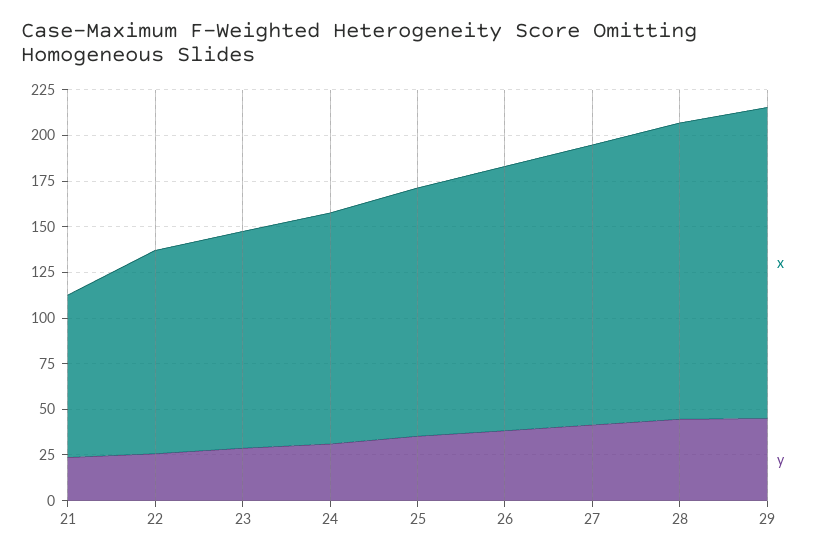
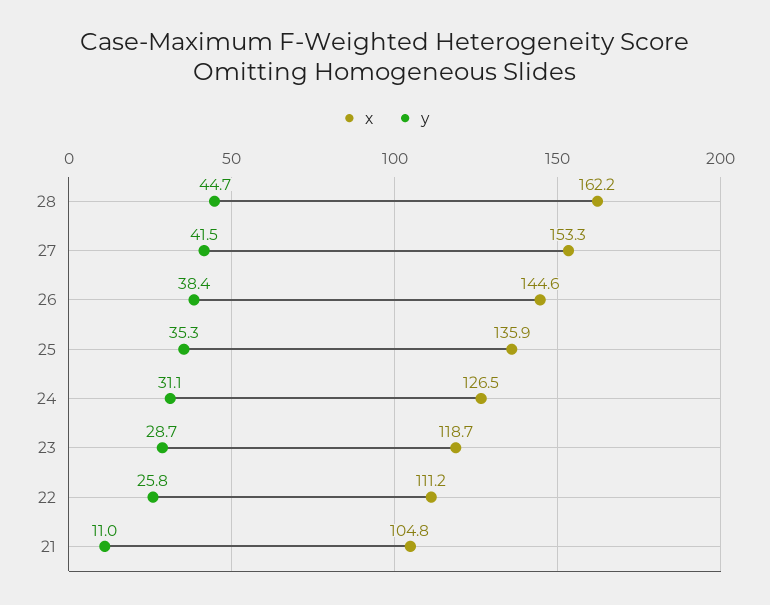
x, 21: 90 -> 104.8
y, 21: 25 -> 11
x, 29: 170 -> none
y, 29: 45 -> none

